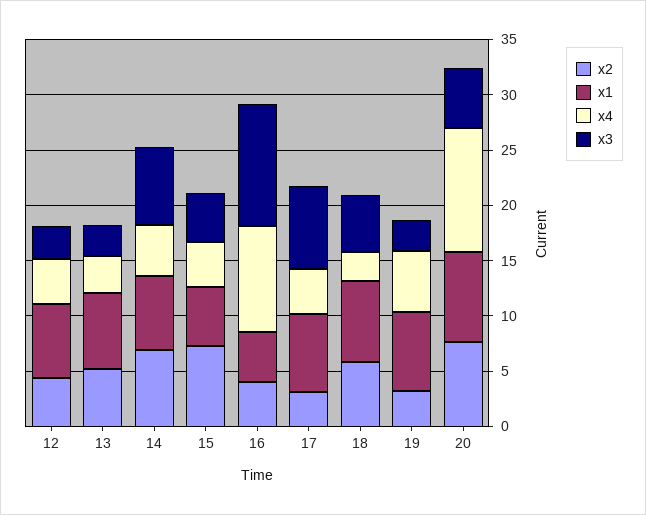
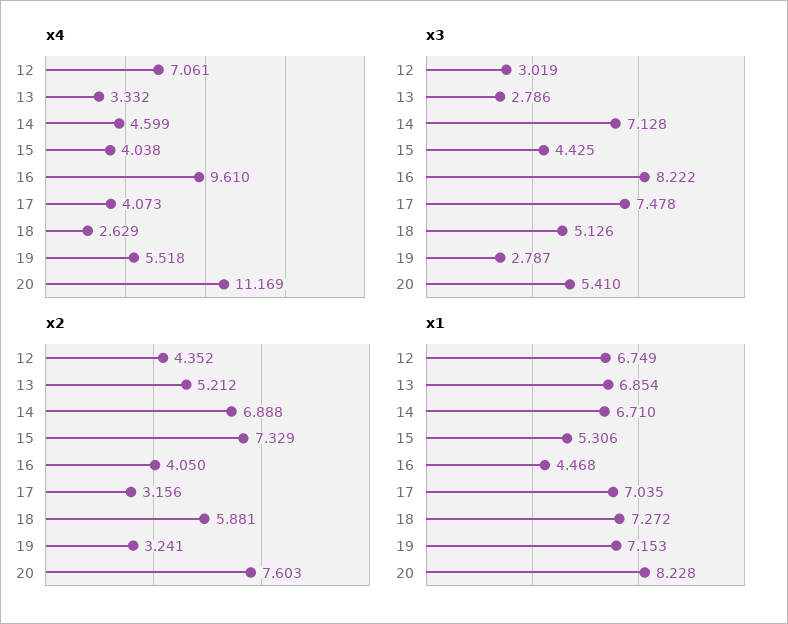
x4, 12: 4 -> 7.061
x3, 16: 11 -> 8.222

